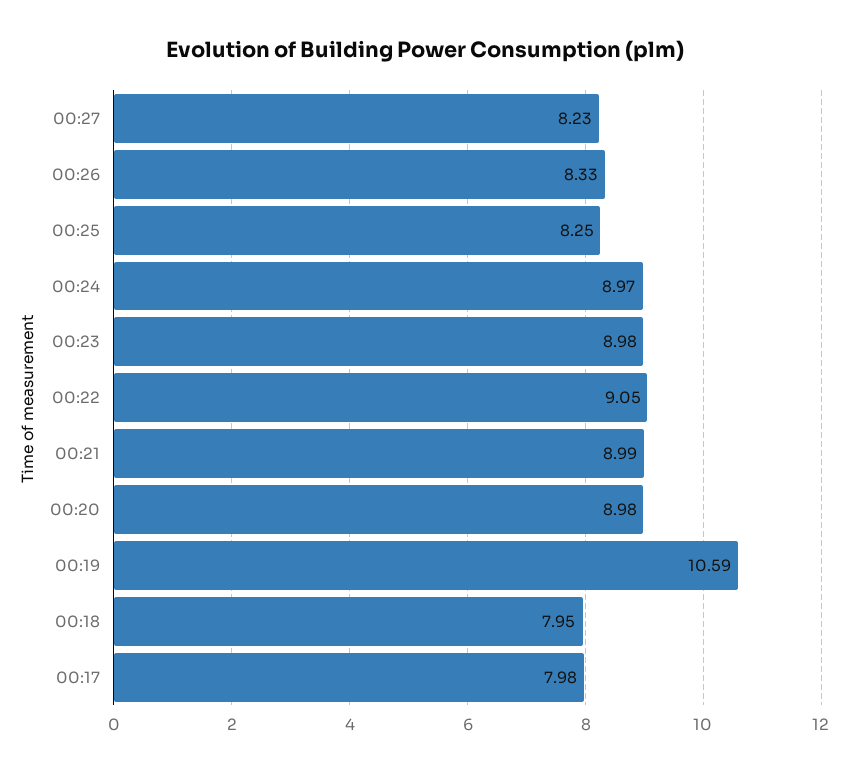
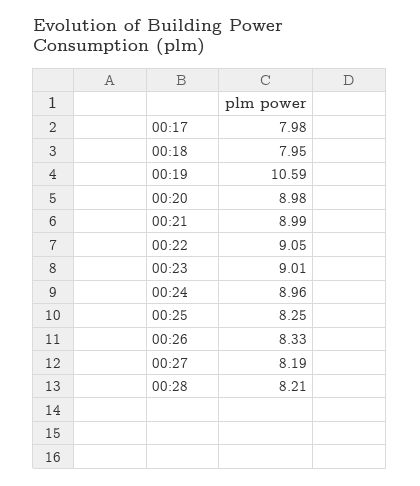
00:27: 8.23 -> 8.19
00:24: 8.97 -> 8.96
00:23: 8.98 -> 9.01
00:28: none -> 8.21

